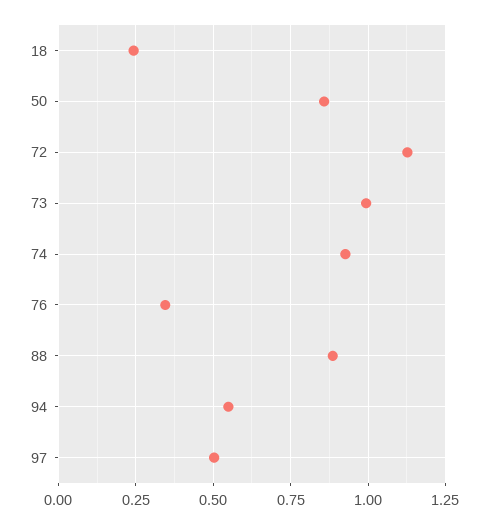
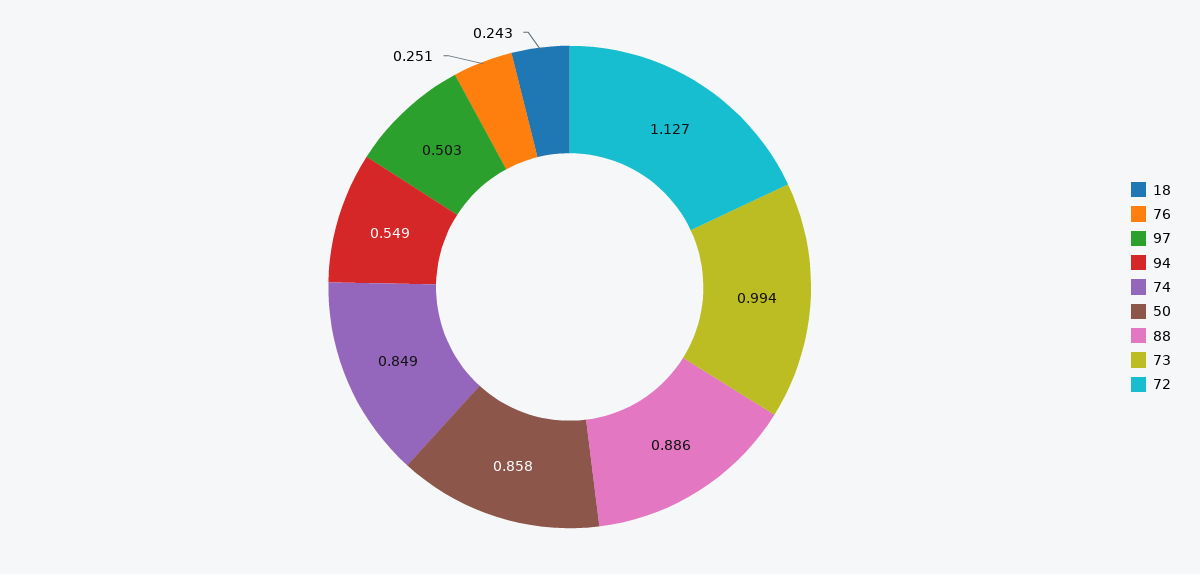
74: 0.925 -> 0.849
76: 0.35 -> 0.251

